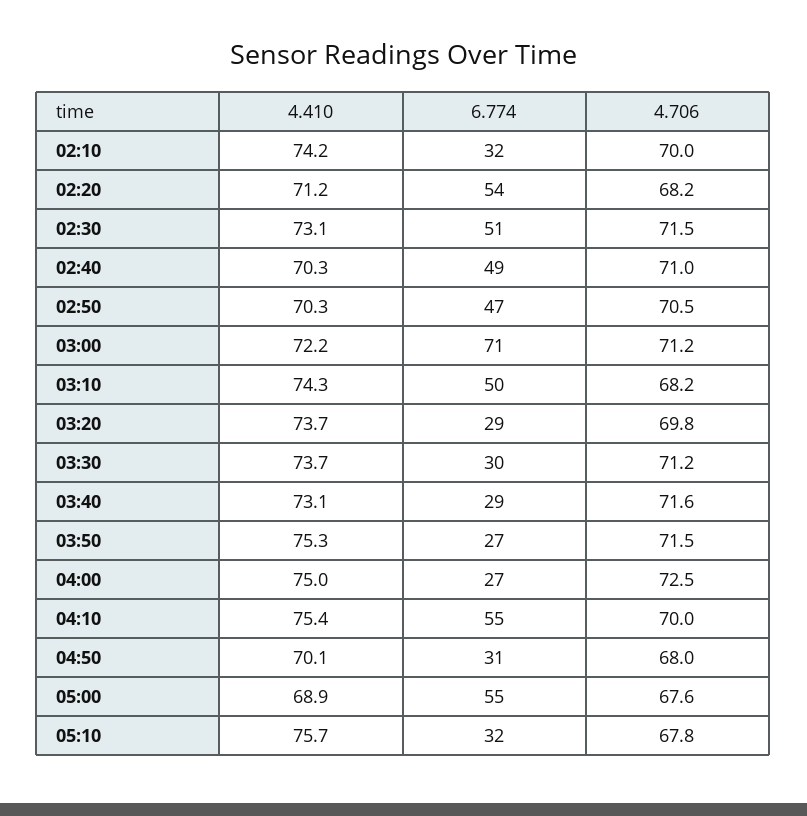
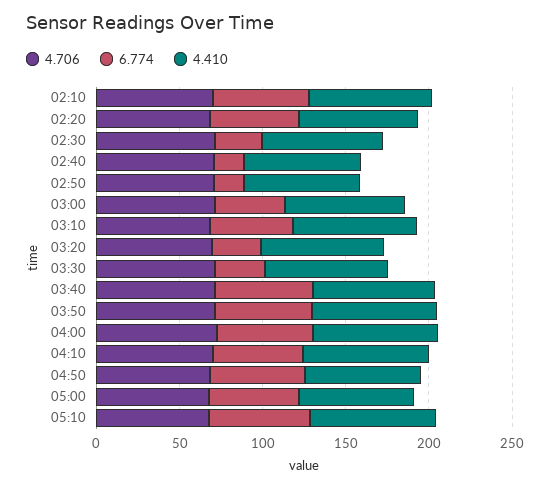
6.774, 02:10: 32 -> 60
6.774, 02:30: 51 -> 30
6.774, 02:40: 49 -> 20
6.774, 02:50: 47 -> 20
6.774, 03:00: 71 -> 40
6.774, 03:40: 29 -> 60
6.774, 03:50: 27 -> 60
6.774, 04:00: 27 -> 60
6.774, 04:50: 31 -> 60
6.774, 05:10: 32 -> 60

